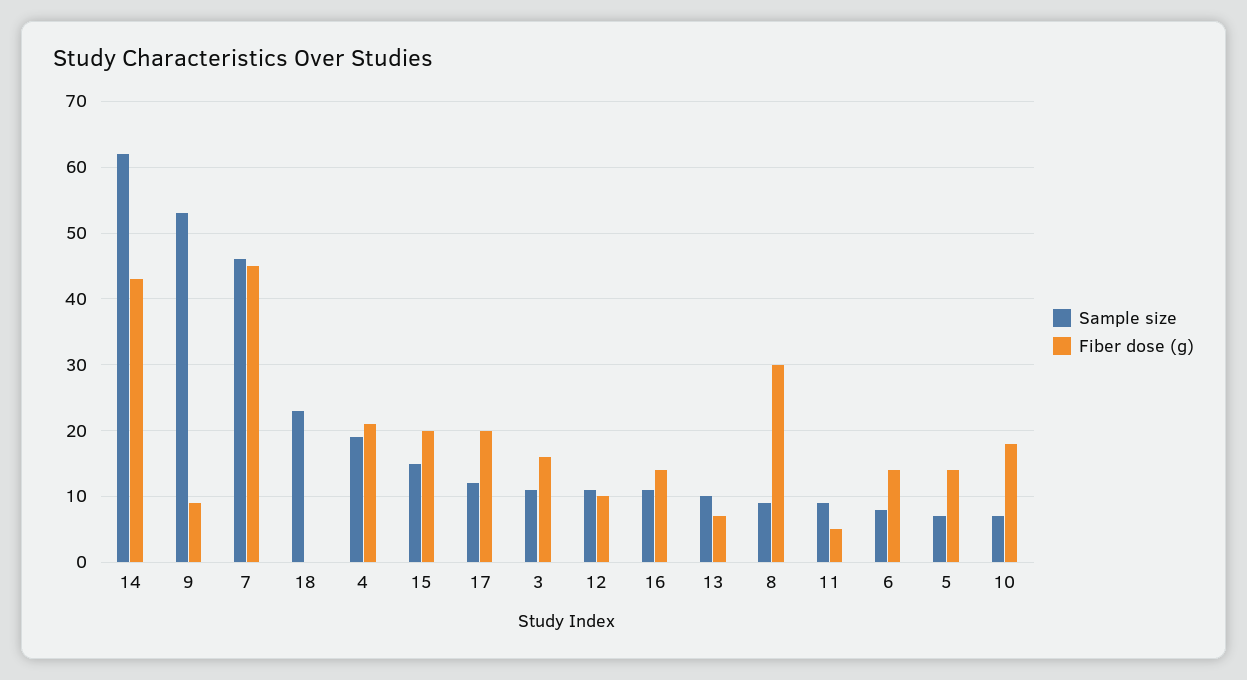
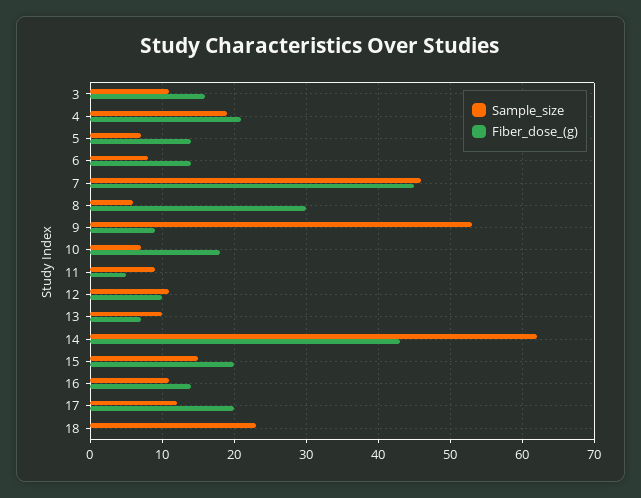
Sample size, 8: 9 -> 6

